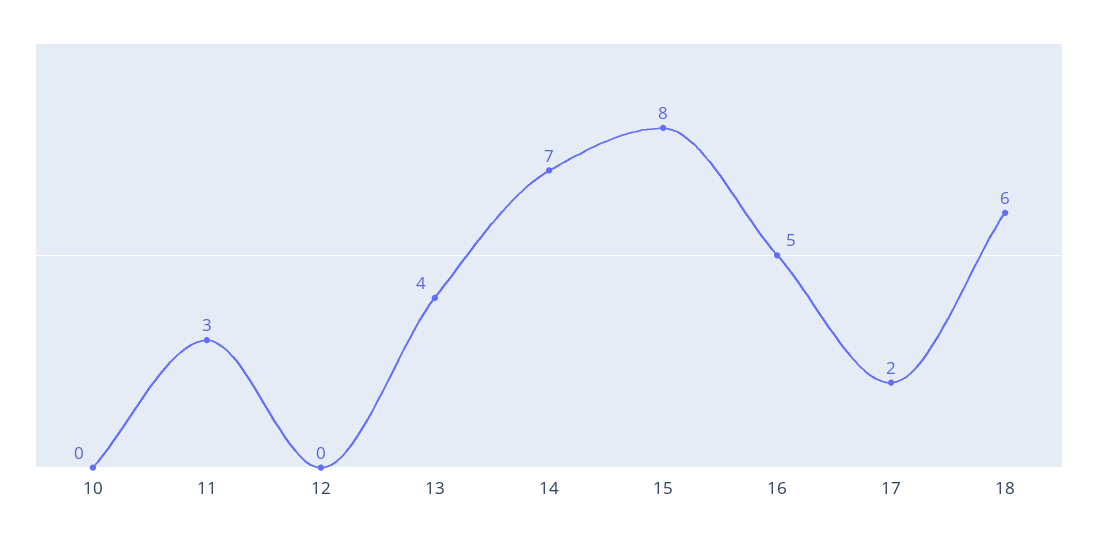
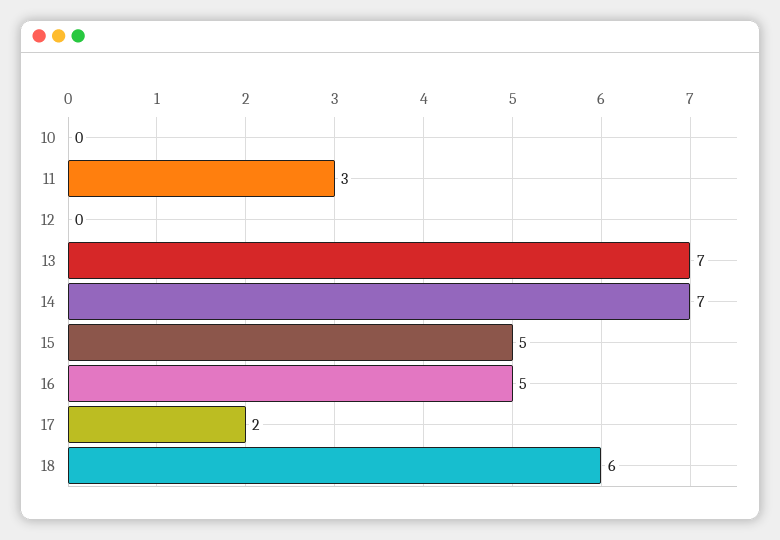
13: 4 -> 7
15: 8 -> 5

